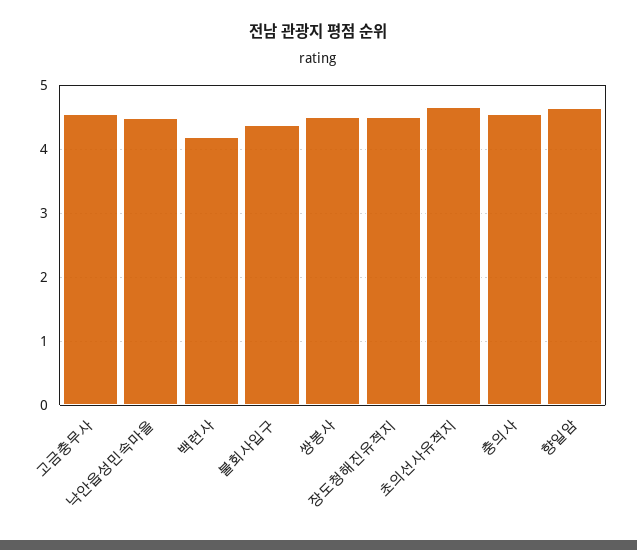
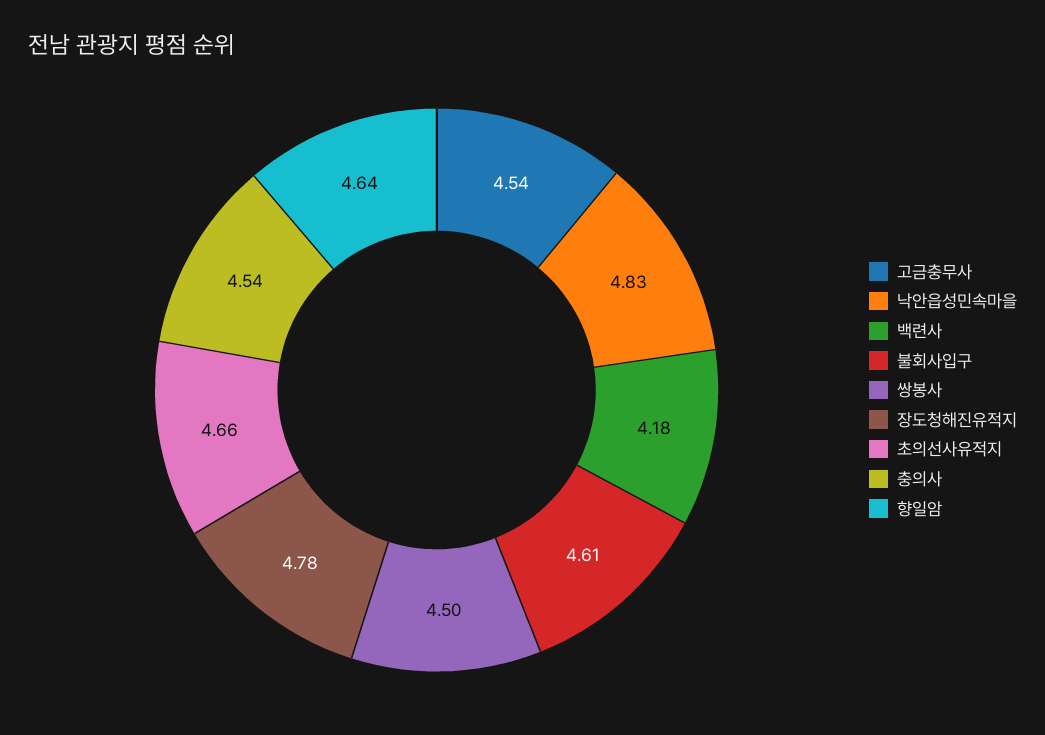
낙안읍성민속마을: 4.5 -> 4.83
불회사입구: 4.4 -> 4.61
장도청해진유적지: 4.5 -> 4.78

